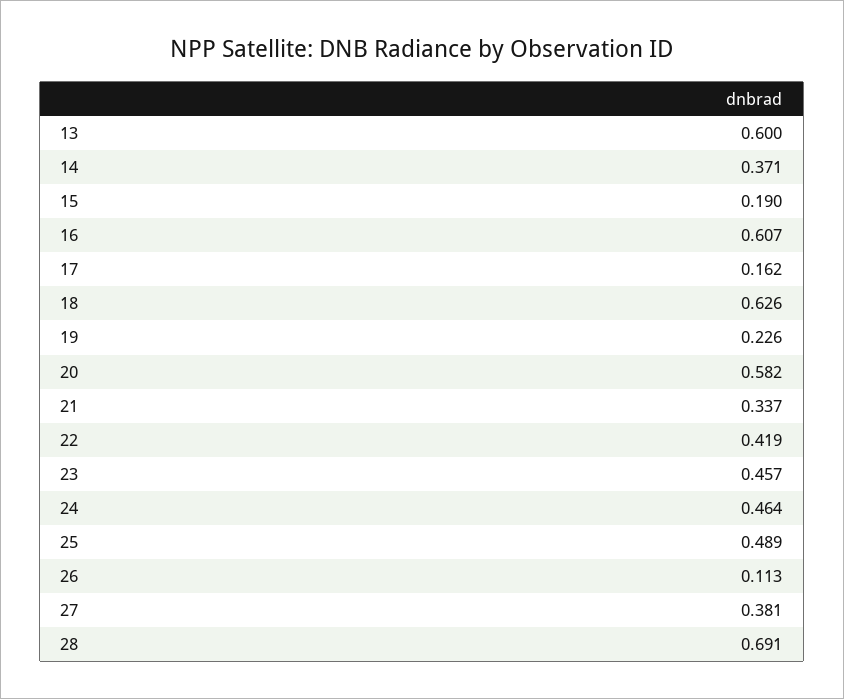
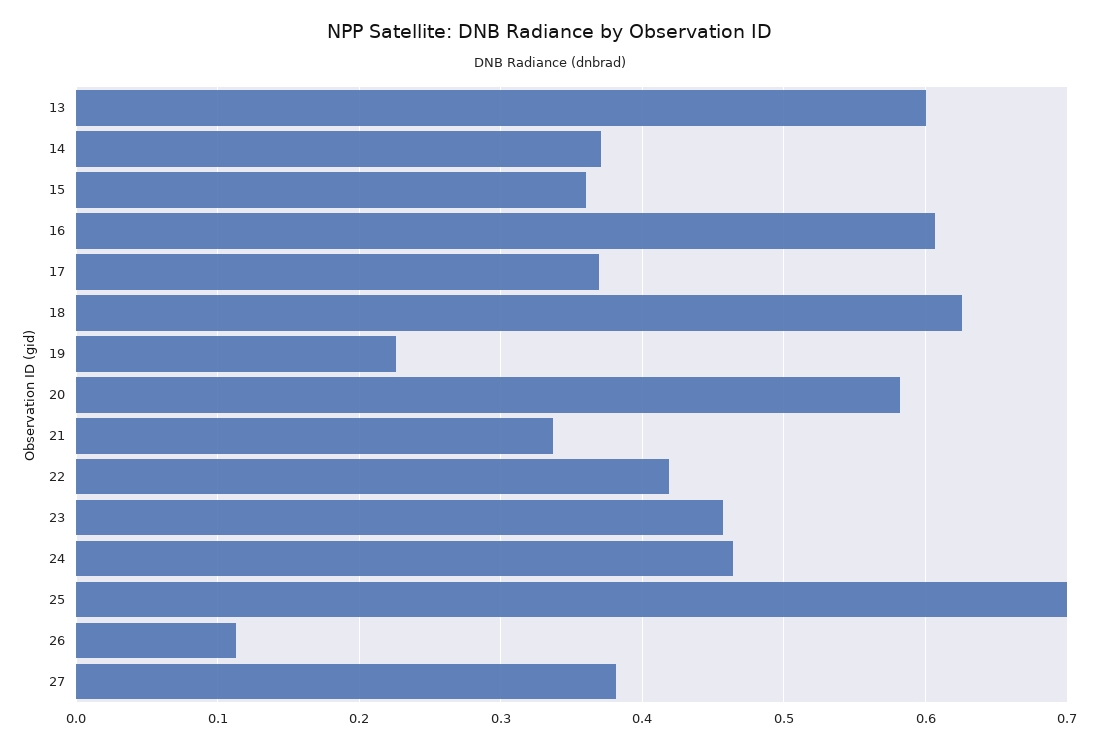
15: 0.19 -> 0.36
17: 0.162 -> 0.37
25: 0.489 -> 0.7
28: 0.691 -> none

